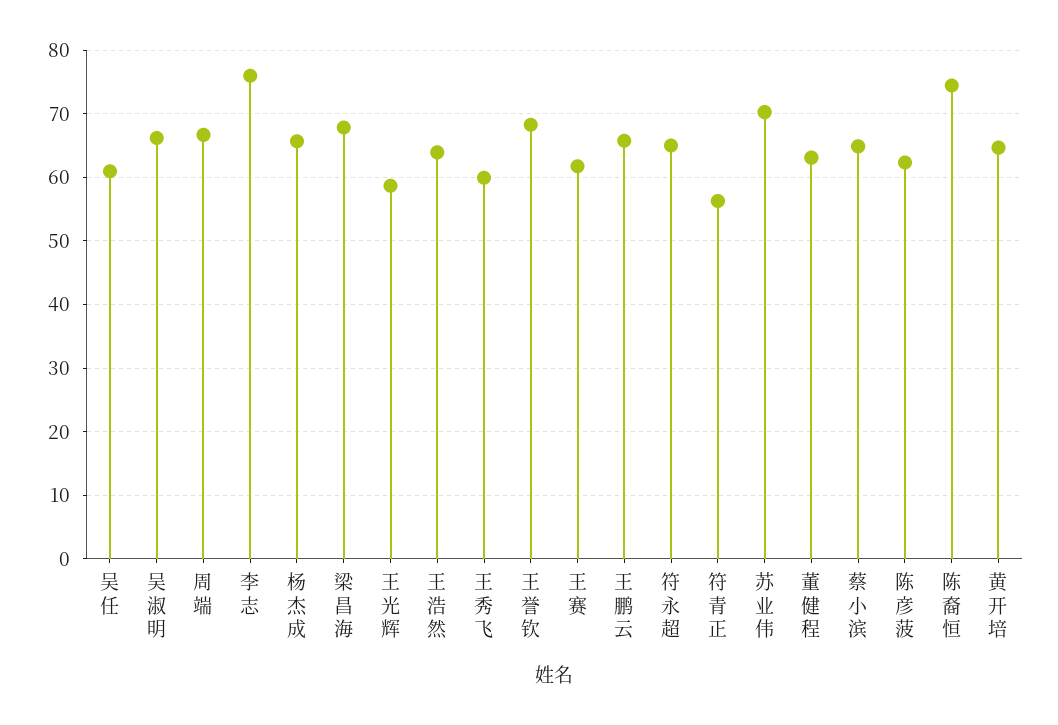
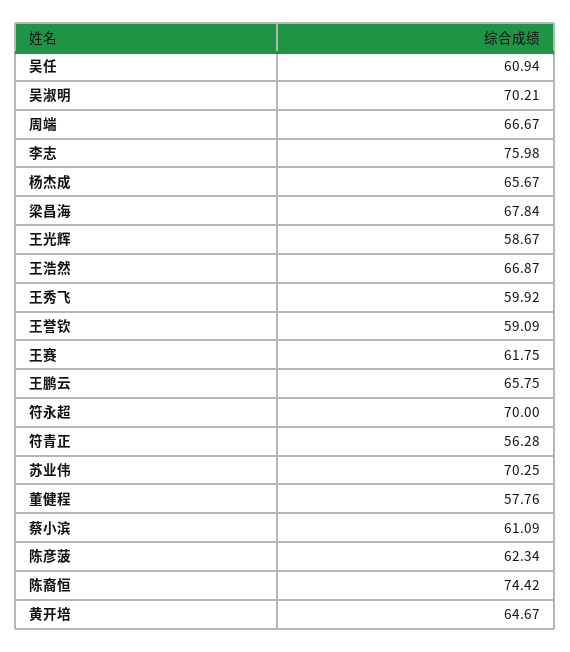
吴淑明: 66 -> 70.21
王浩然: 64 -> 66.87
王誉钦: 68 -> 59.09
符永超: 65 -> 70
董健程: 63 -> 57.76
蔡小滨: 65 -> 61.09

